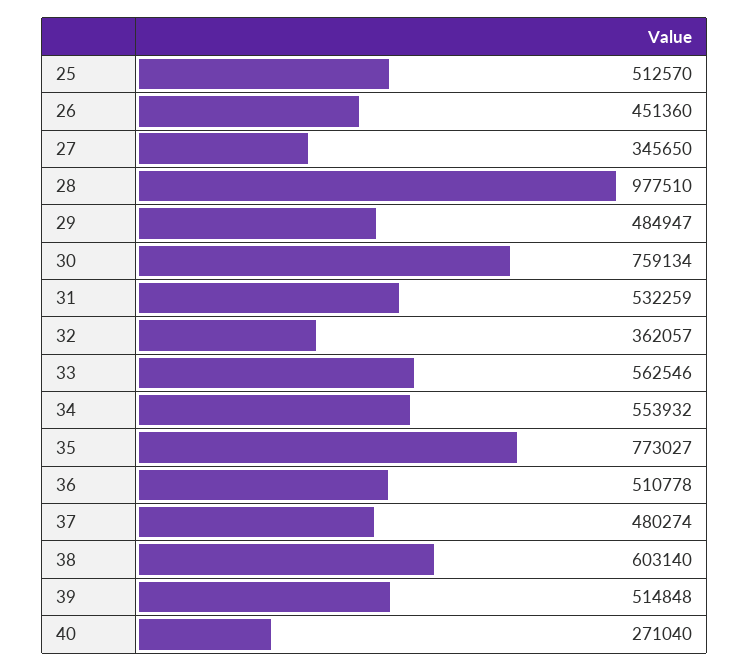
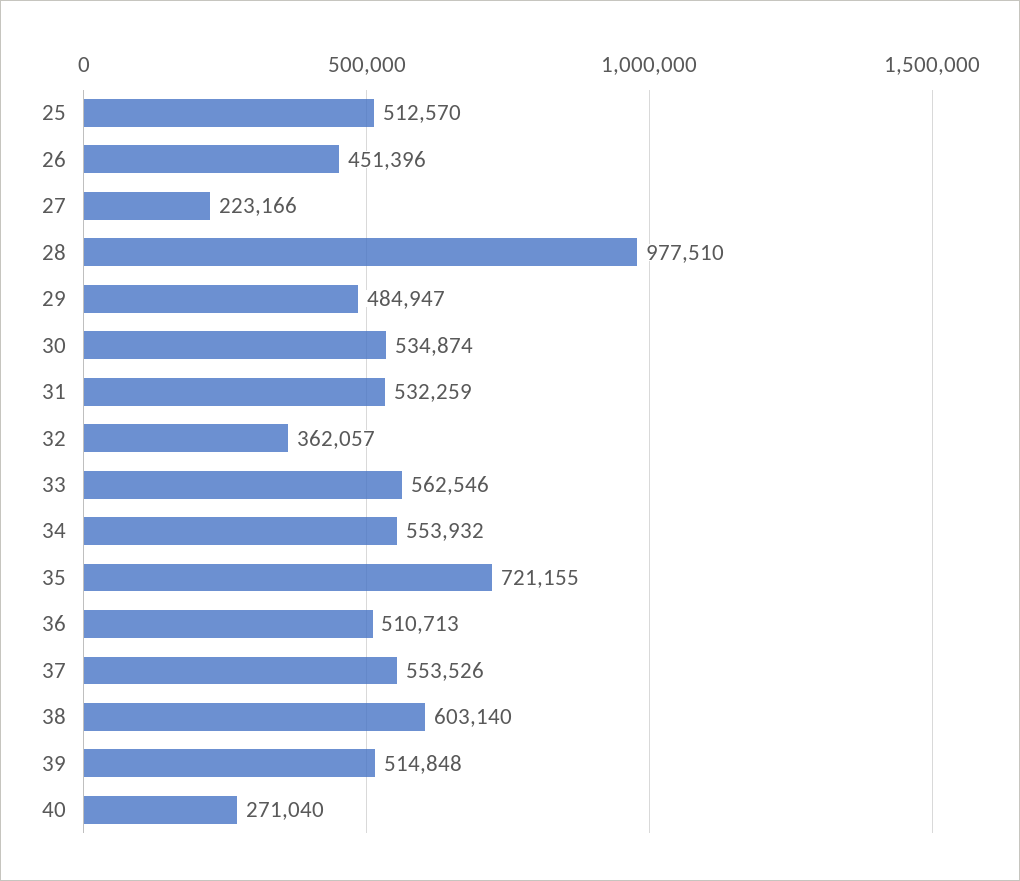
26: 451360 -> 451396
27: 345650 -> 223166
30: 759134 -> 534874
35: 773027 -> 721155
36: 510778 -> 510713
37: 480274 -> 553526

